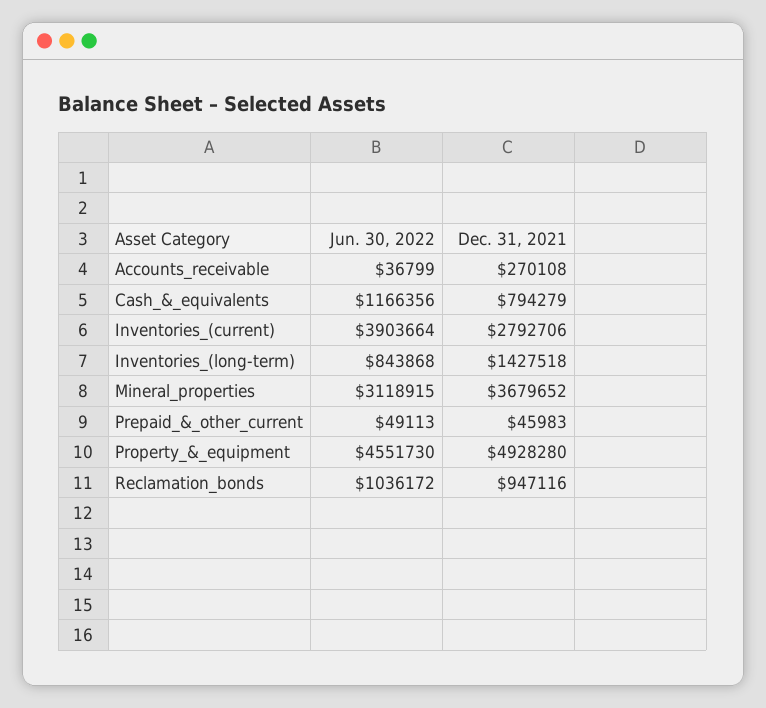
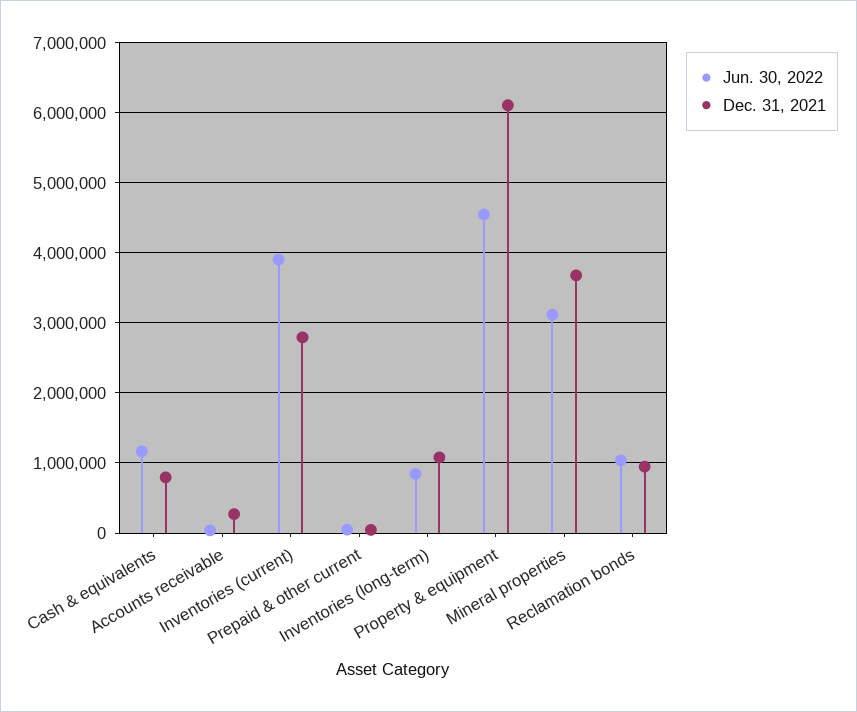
Dec. 31, 2021, Inventories_(long-term): 1427518 -> 1100000
Dec. 31, 2021, Property_&_equipment: 4928280 -> 6100000

